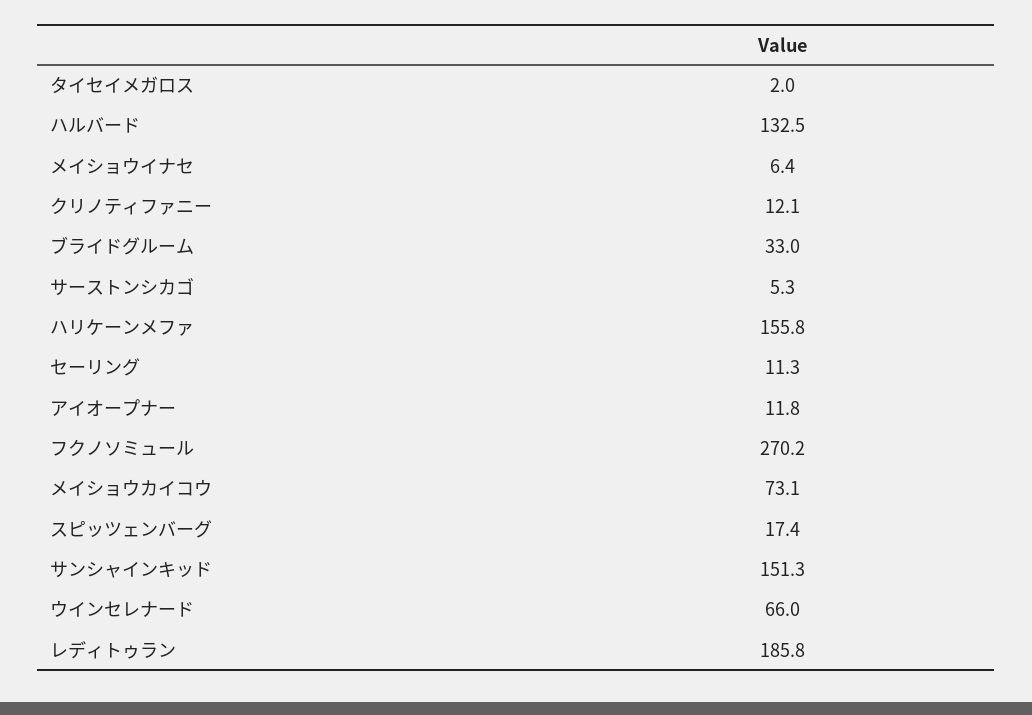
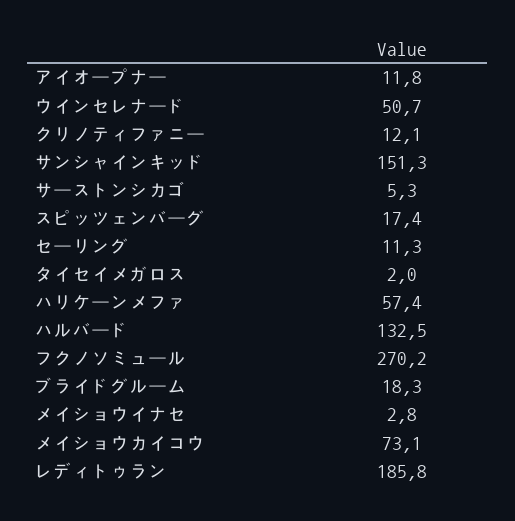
メイショウイナセ: 6.4 -> 2.8
ブライドグルーム: 33 -> 18.3
ハリケーンメファ: 155.8 -> 57.4
ウインセレナード: 66 -> 50.7

